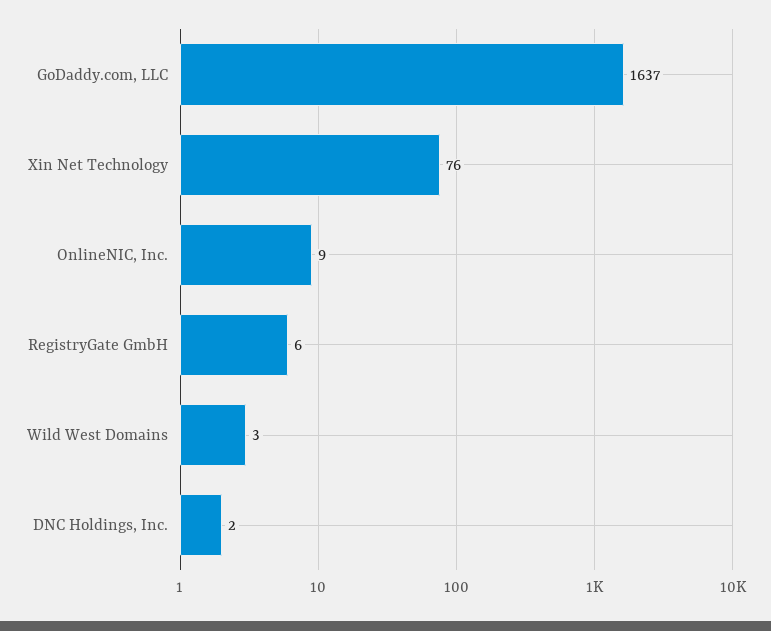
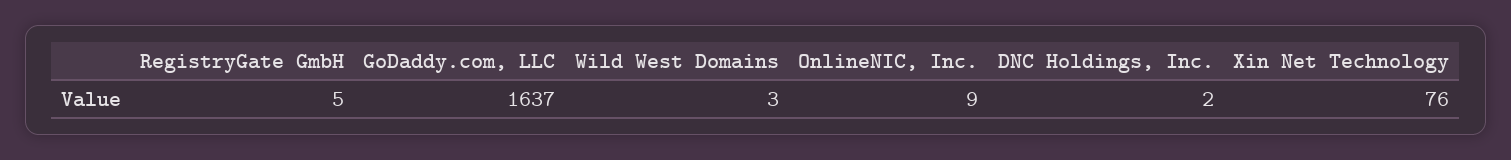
RegistryGate GmbH: 6 -> 5

